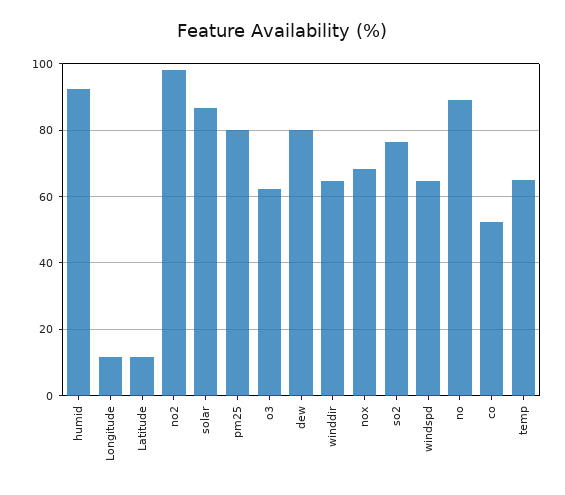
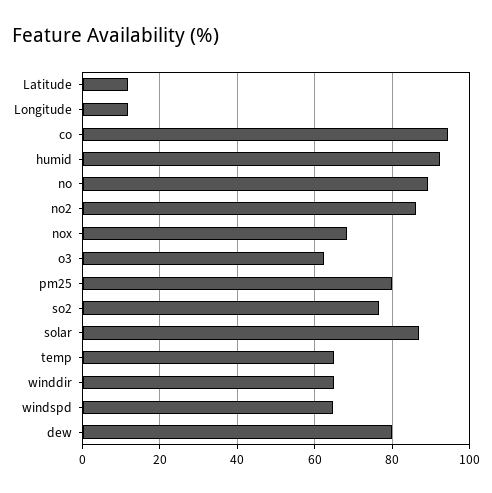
no2: 98 -> 86
co: 52 -> 94

